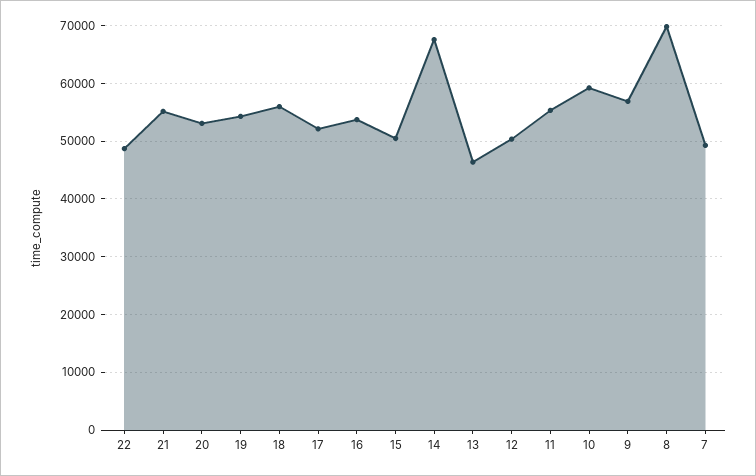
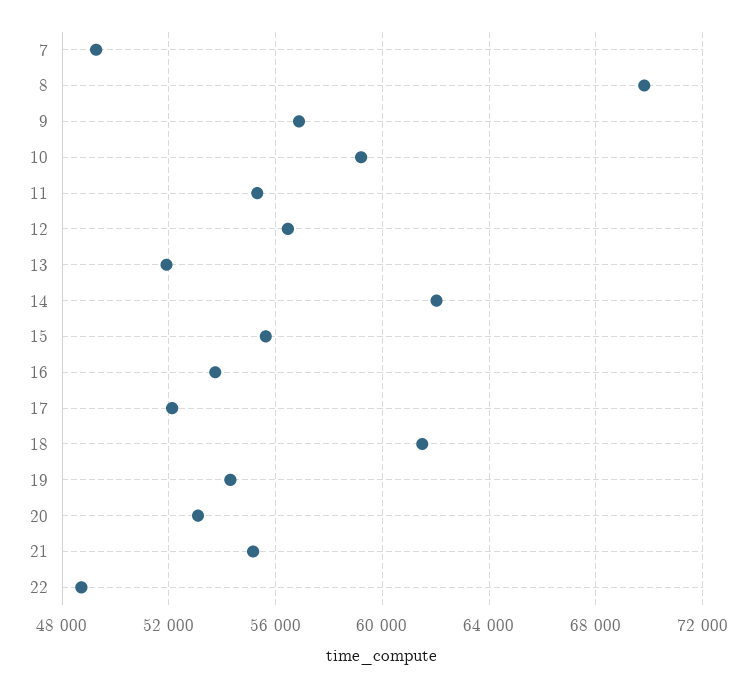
18: 56000 -> 61500
15: 50000 -> 55500
14: 68000 -> 62000
13: 46000 -> 52000
12: 50000 -> 56500

